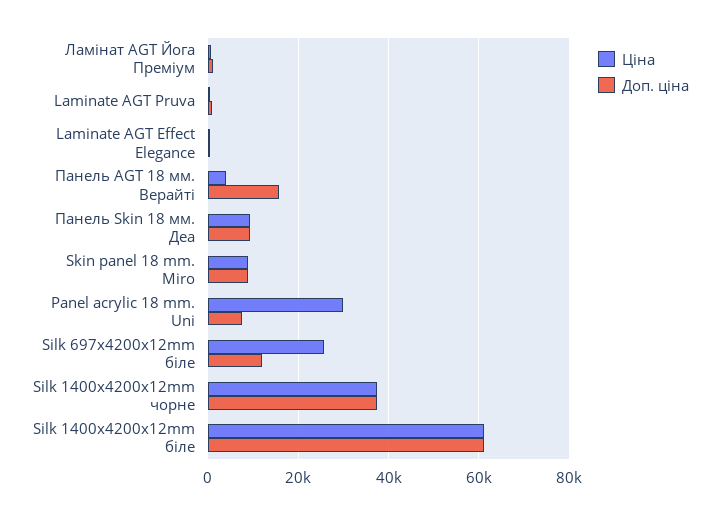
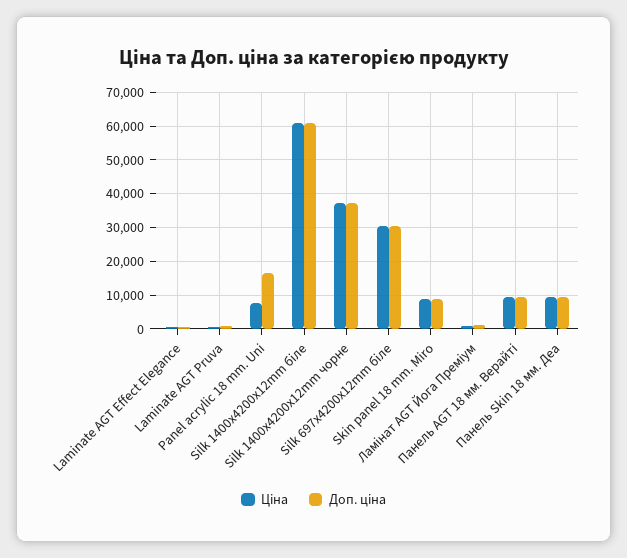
Ціна, Панель AGT 18 мм. Верайті: 4000 -> 10000
Доп. ціна, Панель AGT 18 мм. Верайті: 16000 -> 10000
Ціна, Panel acrylic 18 mm. Uni: 30000 -> 8000
Доп. ціна, Panel acrylic 18 mm. Uni: 8000 -> 16000
Ціна, Silk 697x4200x12mm біле: 26000 -> 30000
Доп. ціна, Silk 697x4200x12mm біле: 12000 -> 30000

